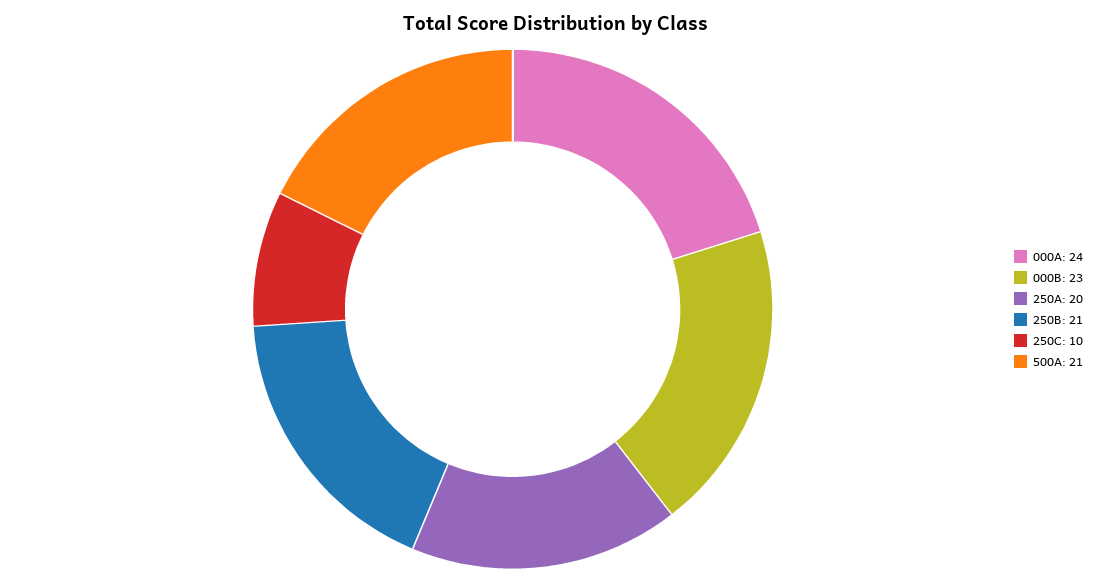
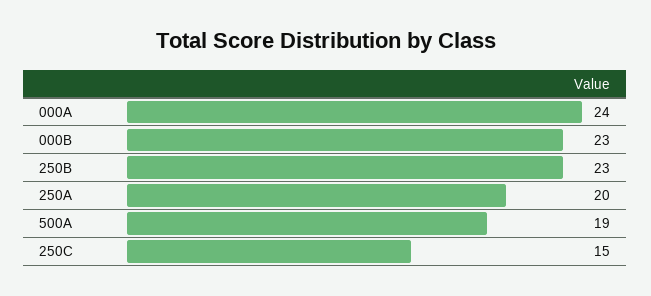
250B: 21 -> 23
250C: 10 -> 15
500A: 21 -> 19

